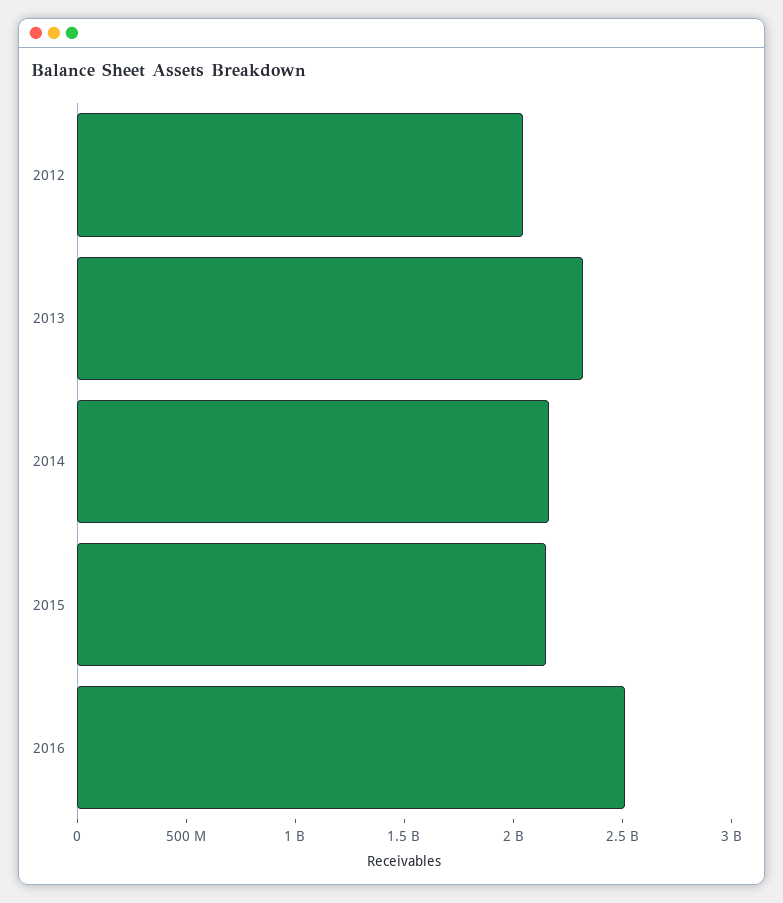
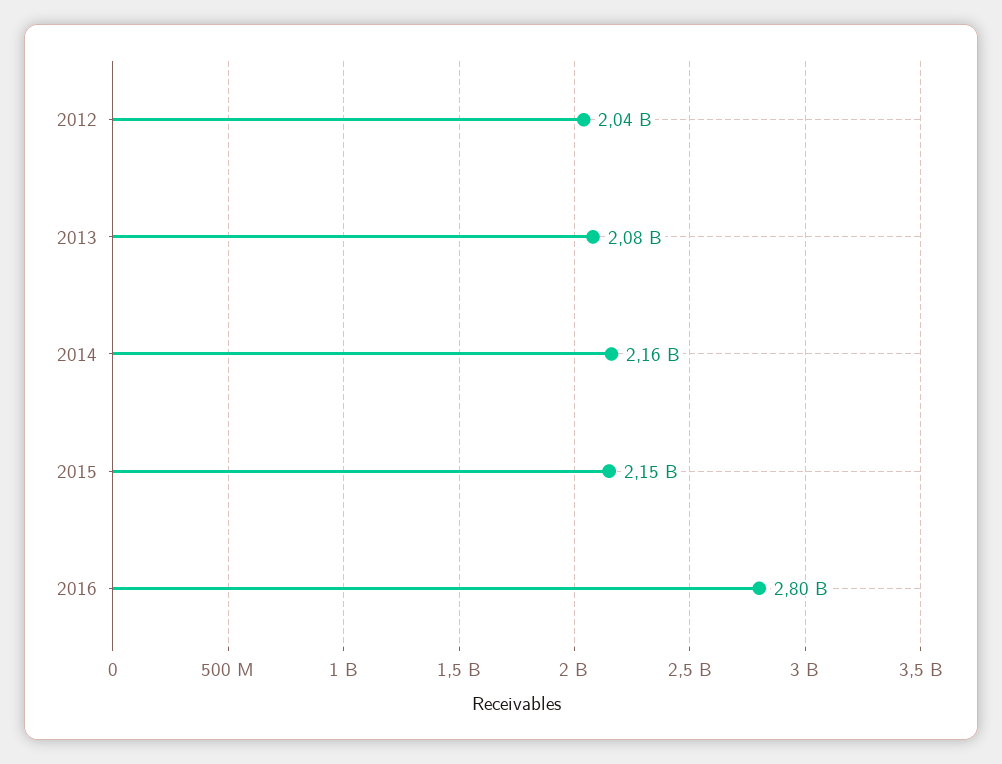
2013: 2300000000 -> 2080000000
2016: 2500000000 -> 2800000000

